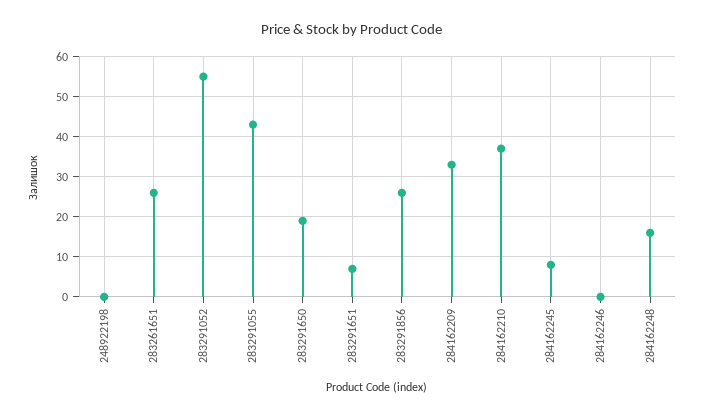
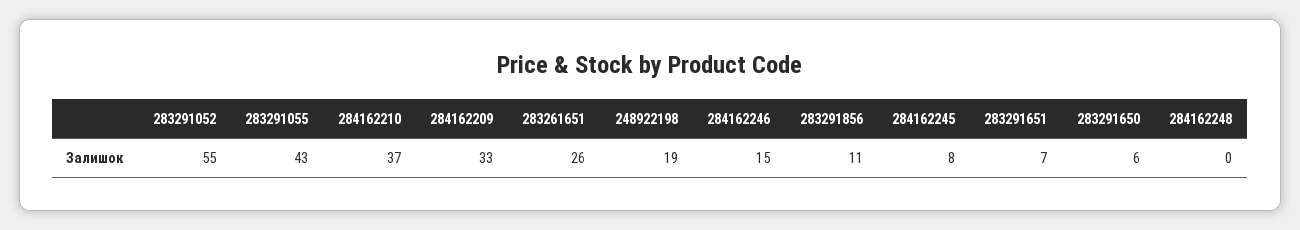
248922198: 0 -> 19
283291650: 20 -> 6
283291856: 25 -> 11
284162246: 0 -> 15
284162248: 15 -> 0

